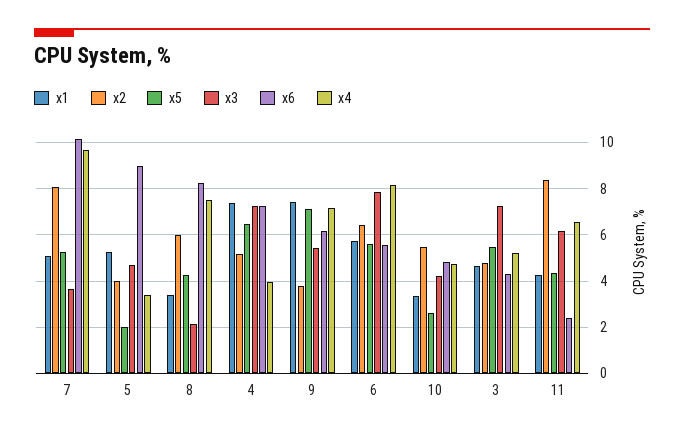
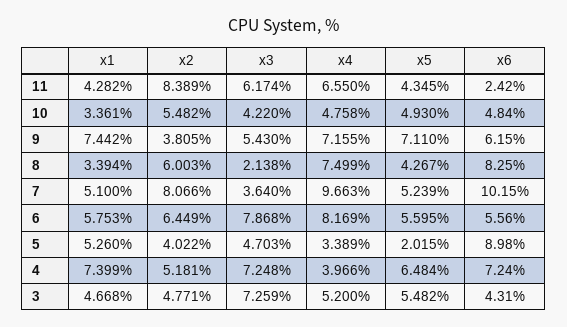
x5, 10: 2.5 -> 4.93

